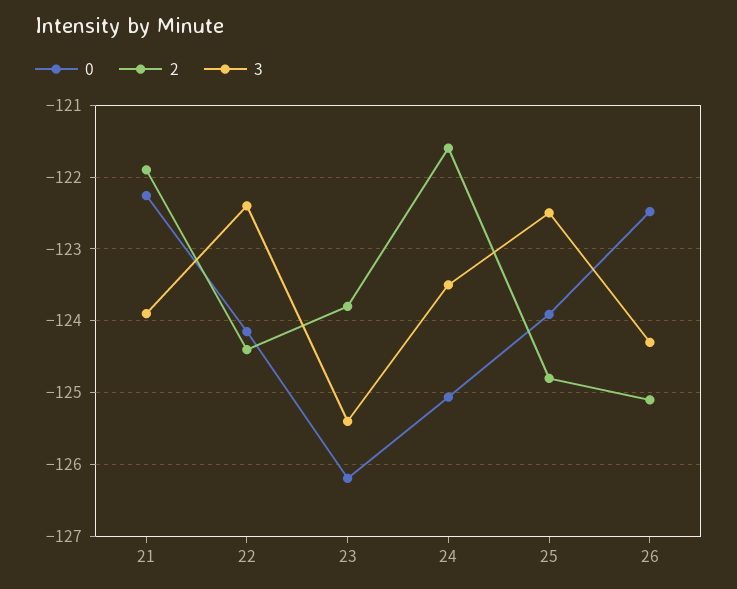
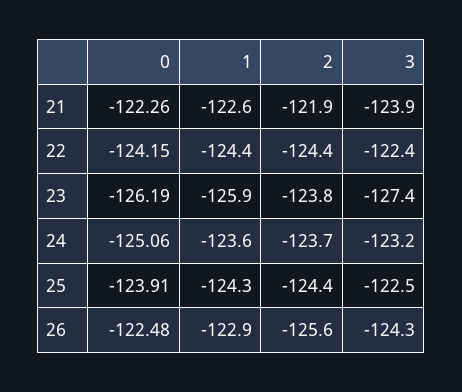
3, 23: -125.4 -> -127.4
2, 24: -121.6 -> -123.7
3, 24: -123.5 -> -123.2
2, 25: -124.8 -> -124.4
2, 26: -125.1 -> -125.6
1, 21: none -> -122.6
1, 22: none -> -124.4
1, 23: none -> -125.9
1, 24: none -> -123.6
1, 25: none -> -124.3
1, 26: none -> -122.9

